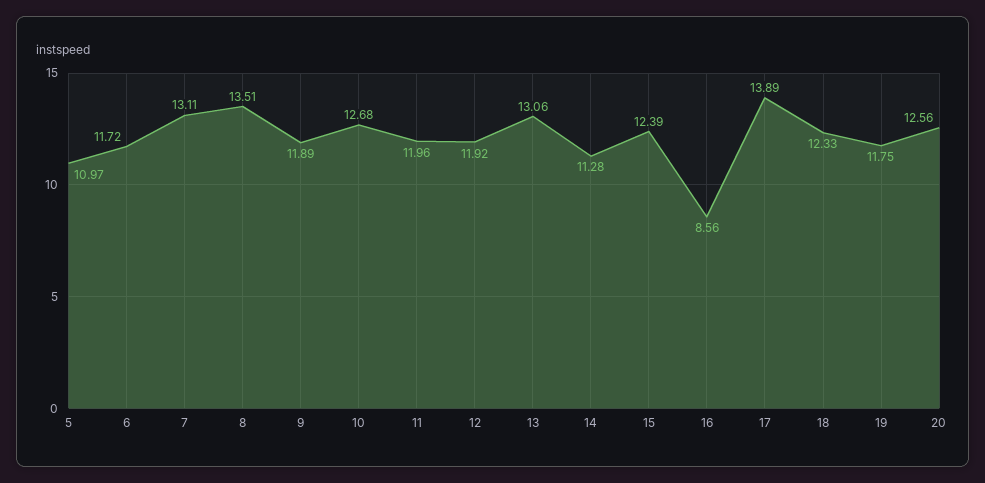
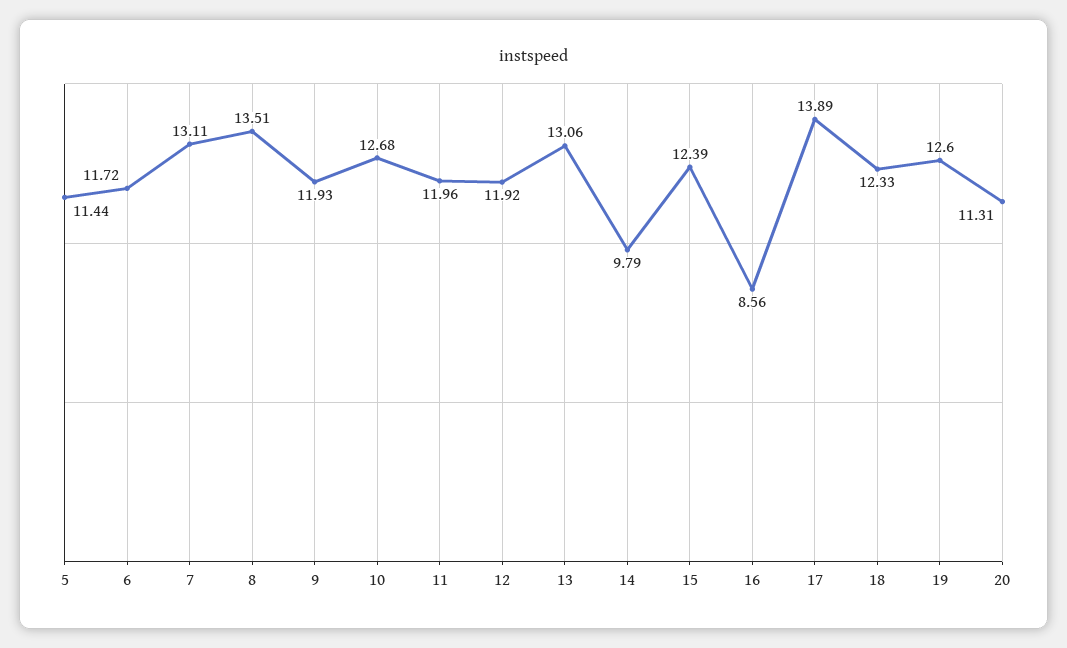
5: 10.97 -> 11.44
9: 11.89 -> 11.93
14: 11.28 -> 9.79
19: 11.75 -> 12.6
20: 12.56 -> 11.31

